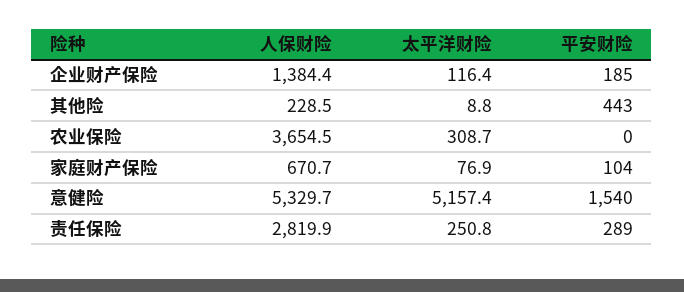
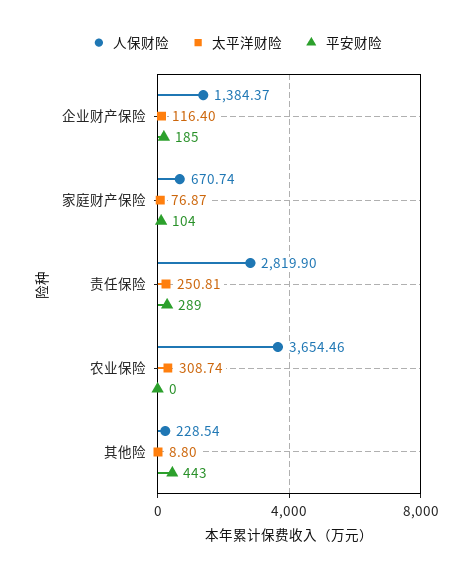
人保财险, 意健险: 5329.7 -> none
太平洋财险, 意健险: 5157.4 -> none
平安财险, 意健险: 1540 -> none

